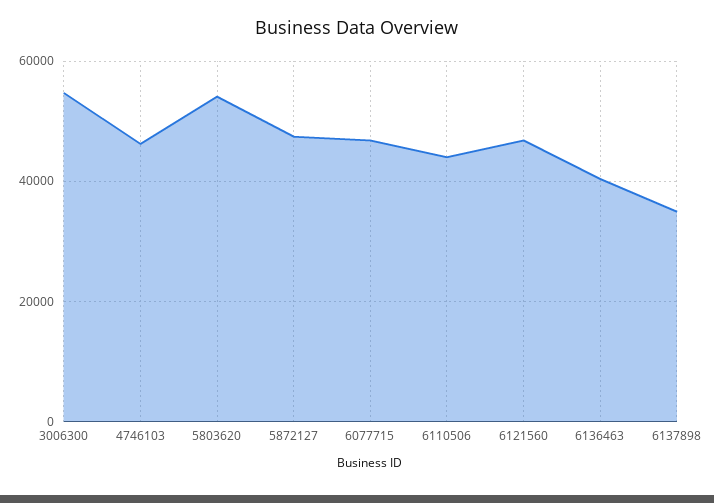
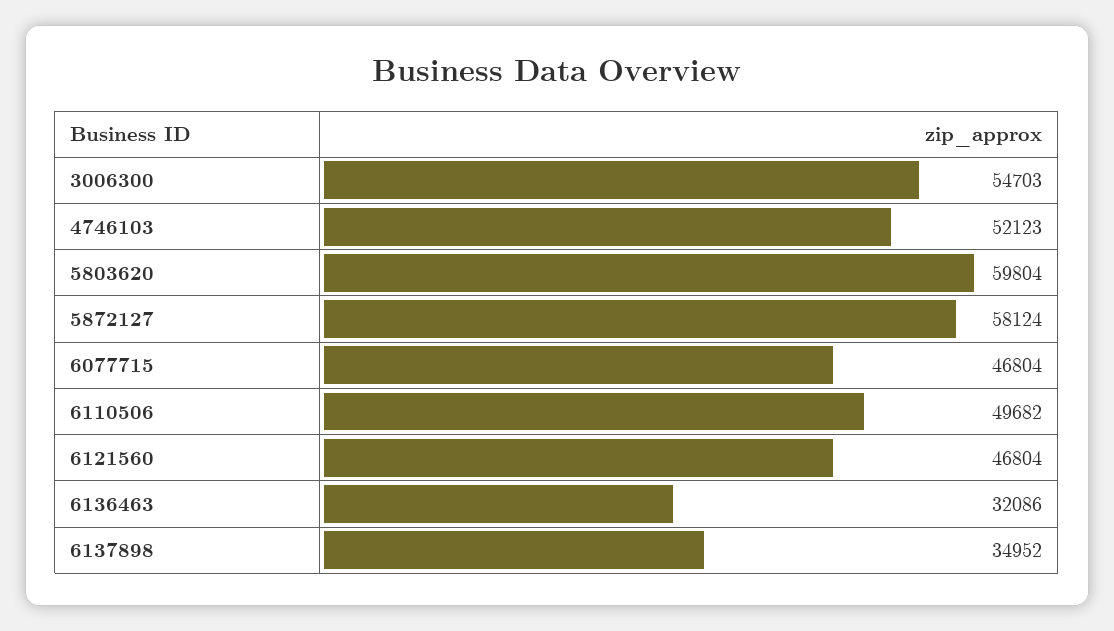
4746103: 46000 -> 52123
5803620: 54000 -> 59804
5872127: 48000 -> 58124
6110506: 44000 -> 49682
6136463: 40000 -> 32086

